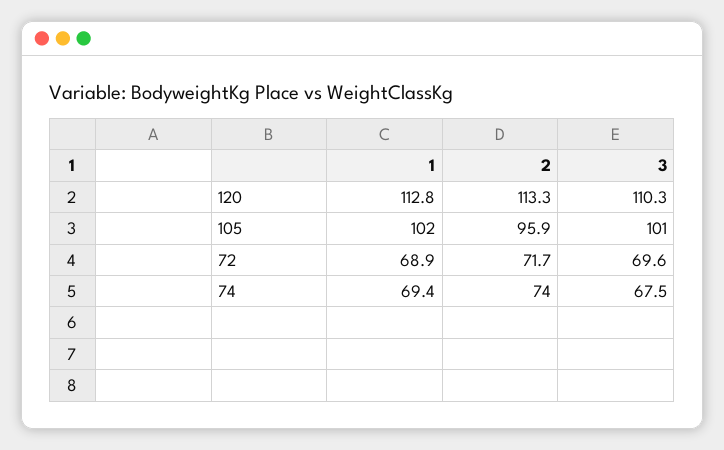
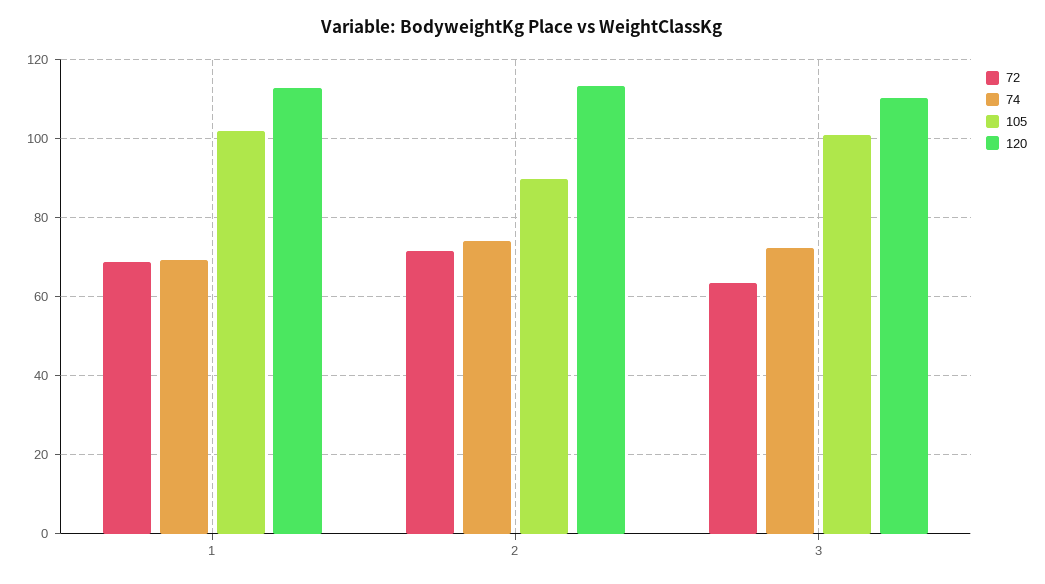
105, 2: 95.9 -> 90
72, 3: 69.6 -> 64
74, 3: 67.5 -> 72

